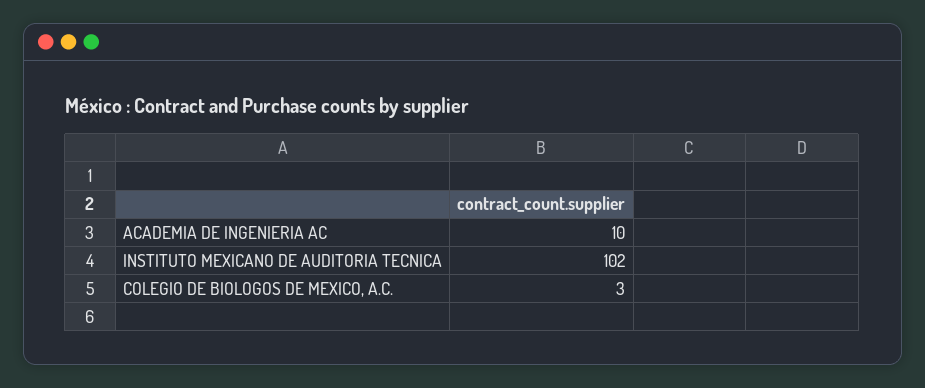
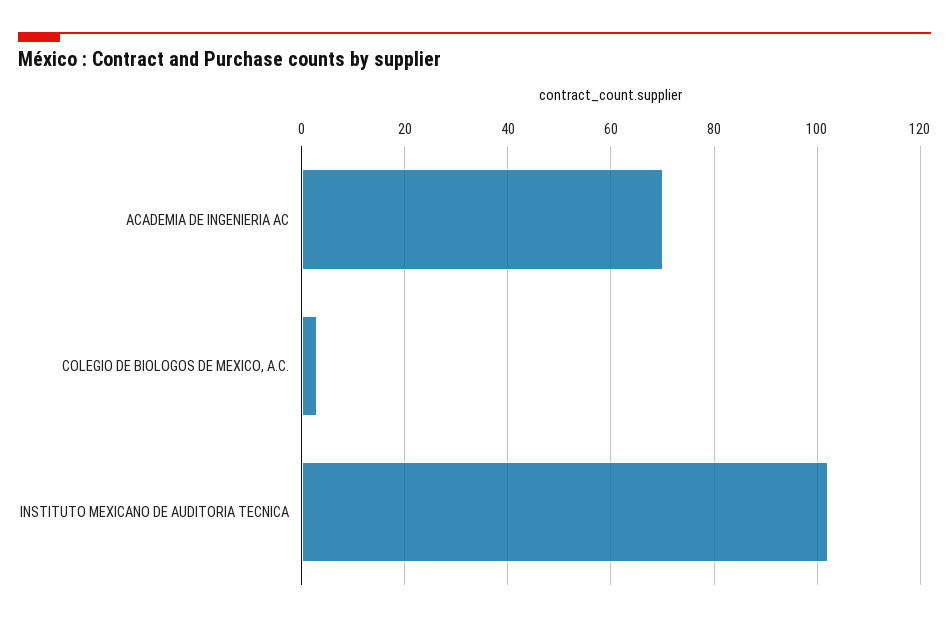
ACADEMIA DE INGENIERIA AC: 10 -> 70

